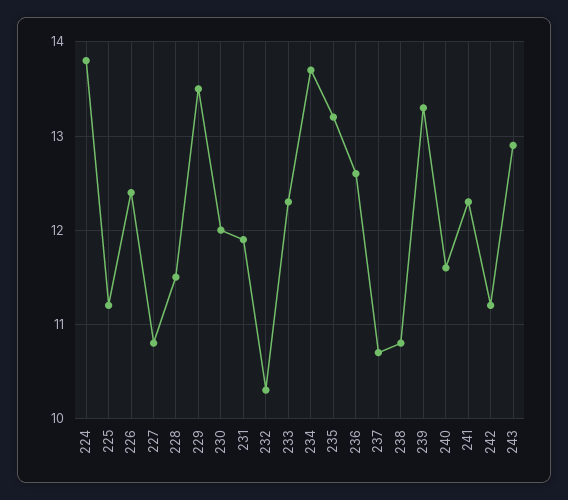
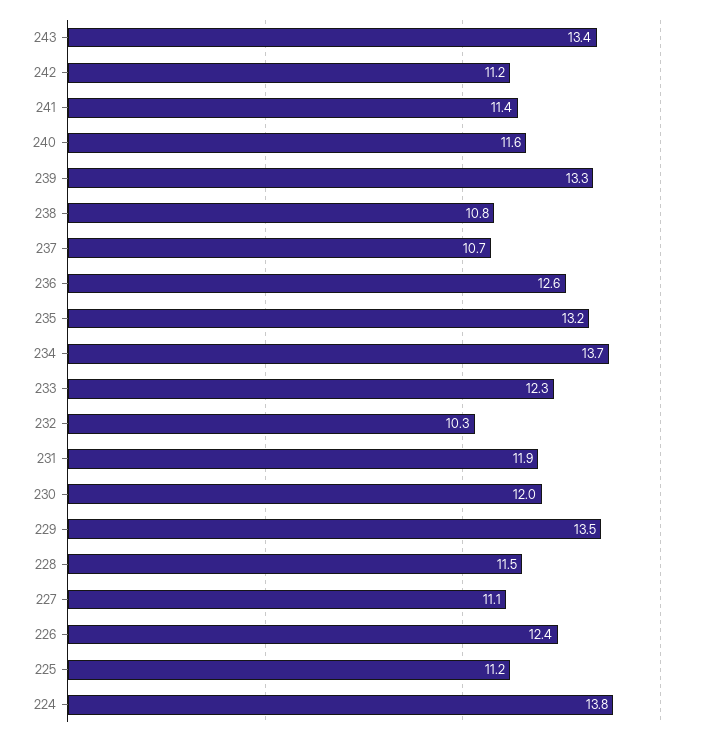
227: 10.8 -> 11.1
241: 12.3 -> 11.4
243: 12.9 -> 13.4

